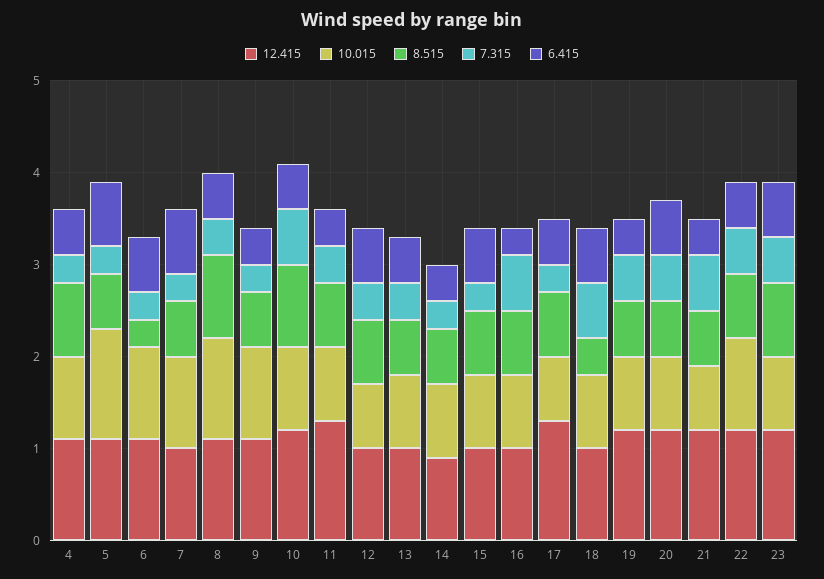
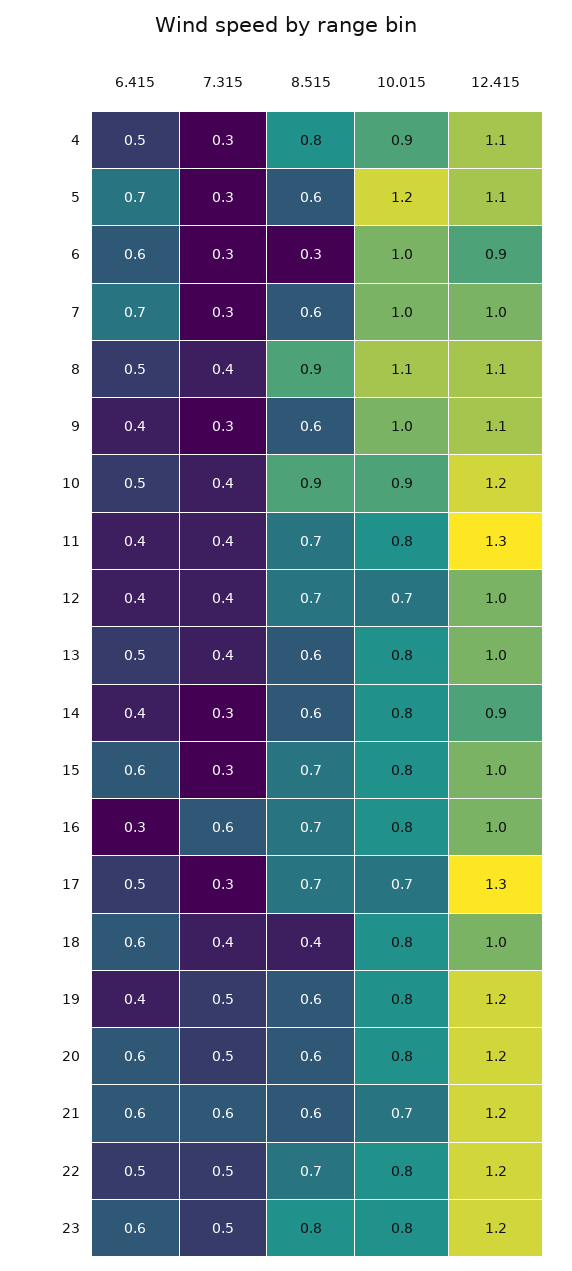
12.415, 6: 1.1 -> 0.9
7.315, 10: 0.6 -> 0.4
6.415, 12: 0.6 -> 0.4
7.315, 18: 0.6 -> 0.4
6.415, 21: 0.4 -> 0.6
10.015, 22: 1 -> 0.8

